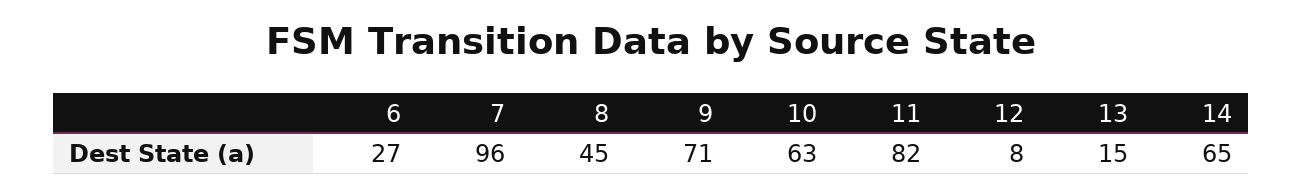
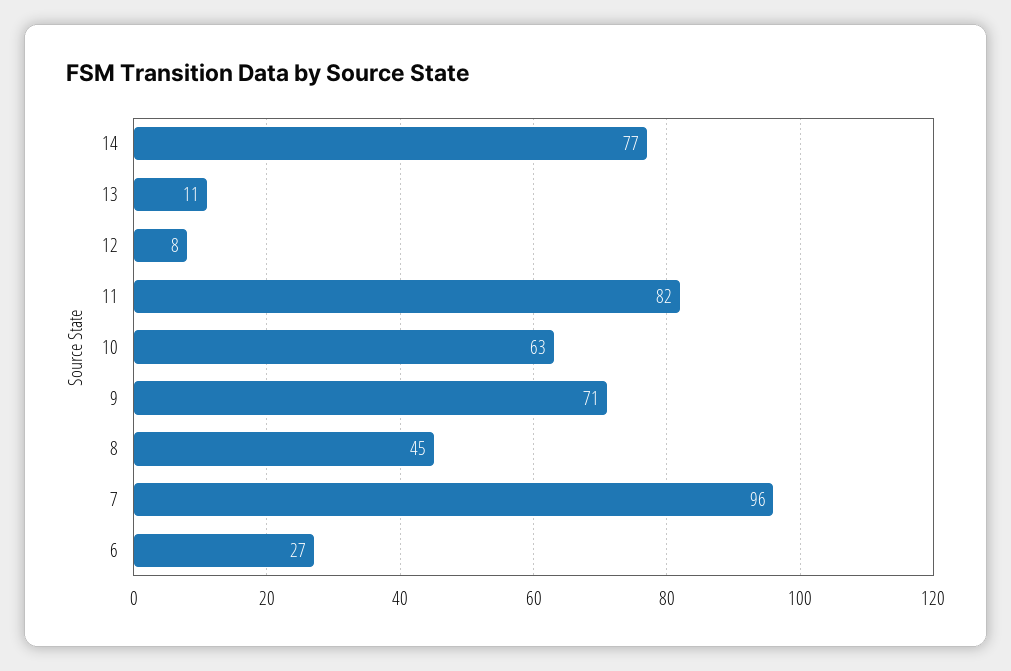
13: 15 -> 11
14: 65 -> 77

